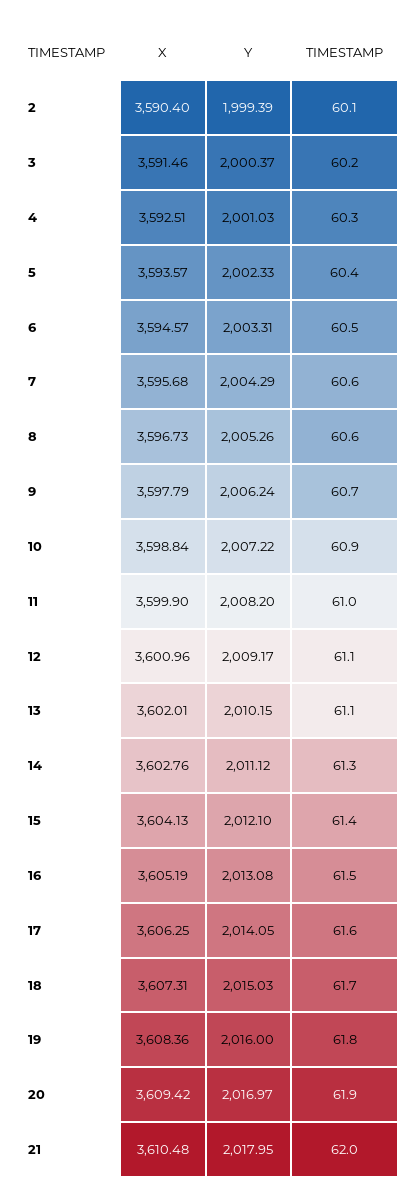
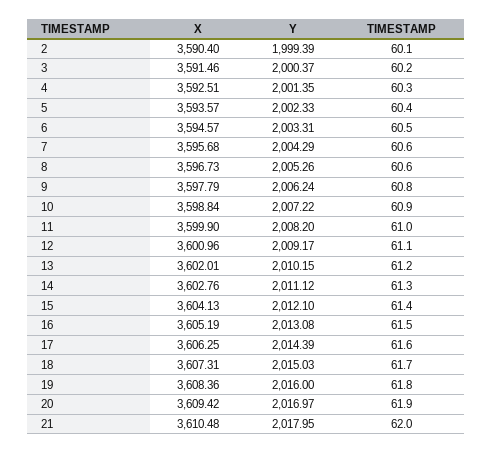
Y, 4: 2001.03 -> 2001.35
TIMESTAMP, 9: 60.7 -> 60.8
TIMESTAMP, 13: 61.1 -> 61.2
Y, 17: 2014.05 -> 2014.39

